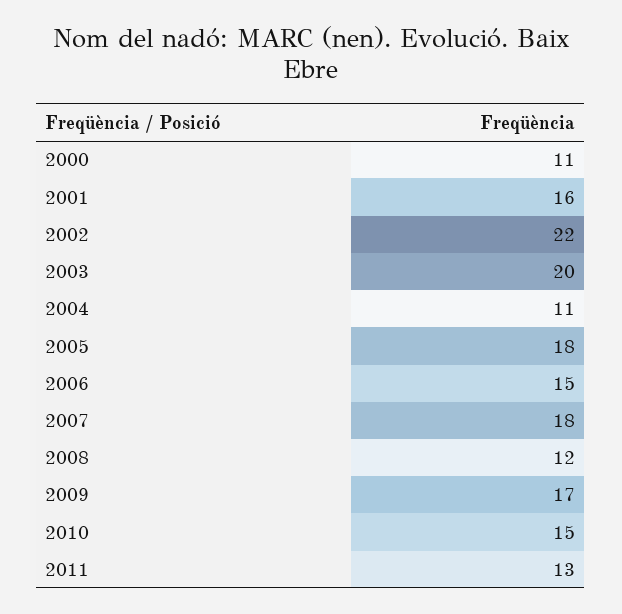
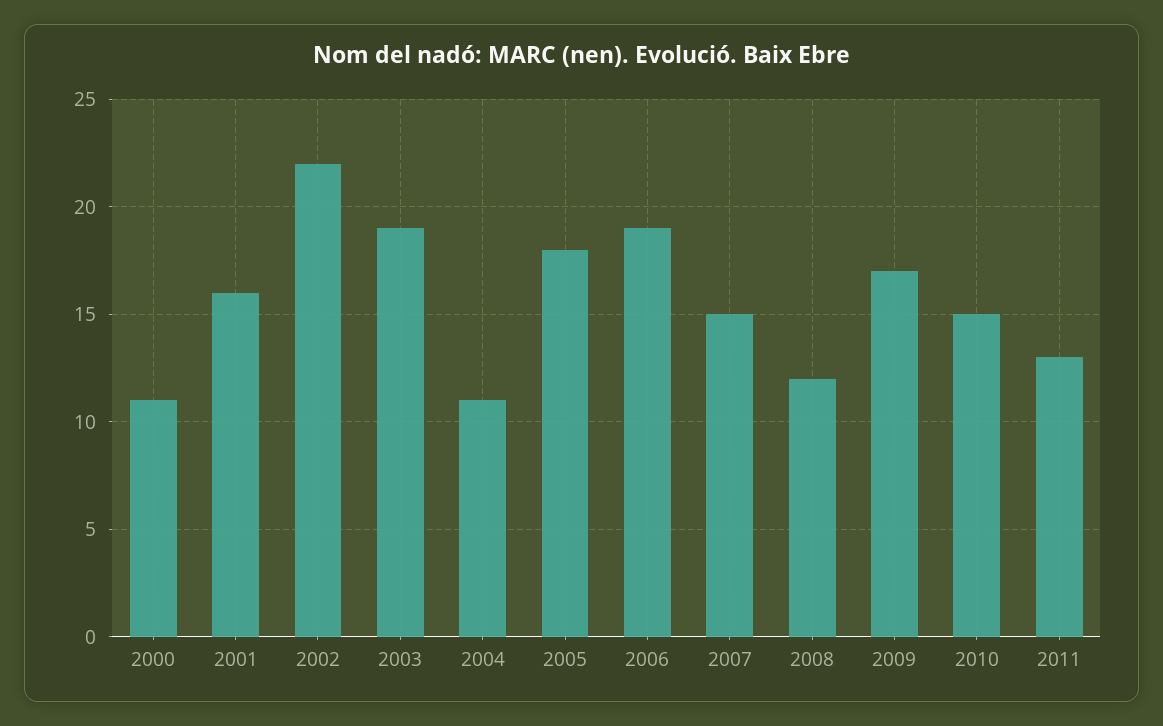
2003: 20 -> 19
2006: 15 -> 19
2007: 18 -> 15

